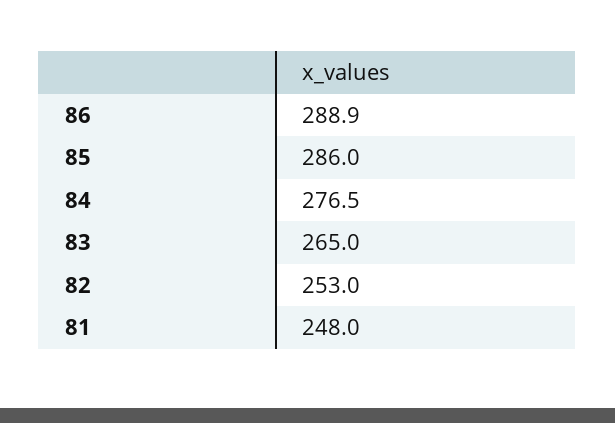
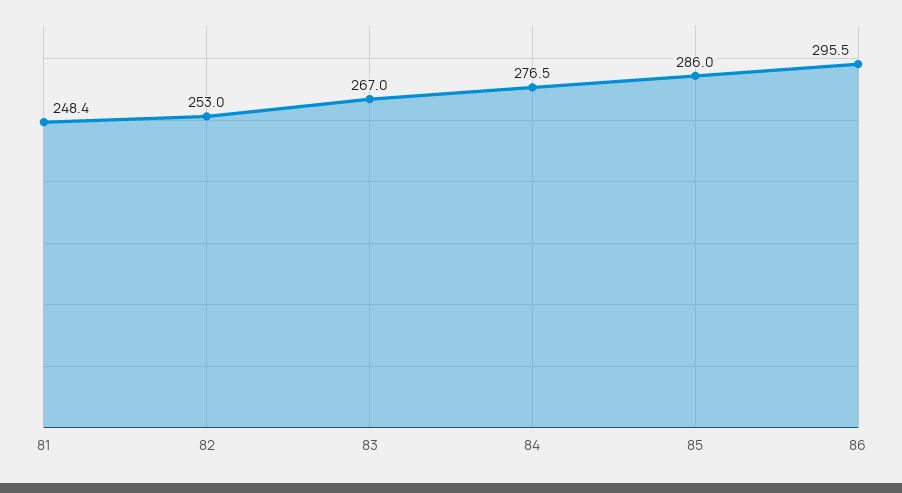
86: 288.9 -> 295.5
83: 265 -> 267
81: 248 -> 248.4

